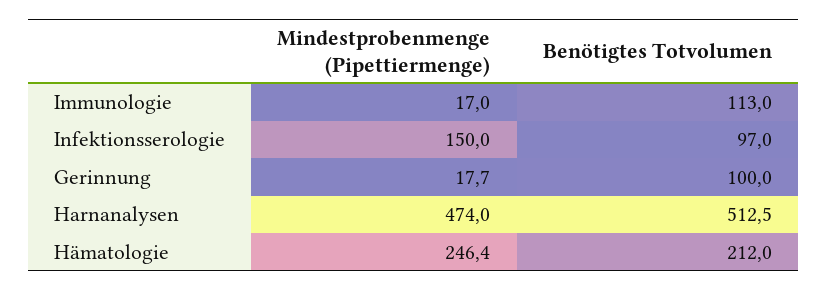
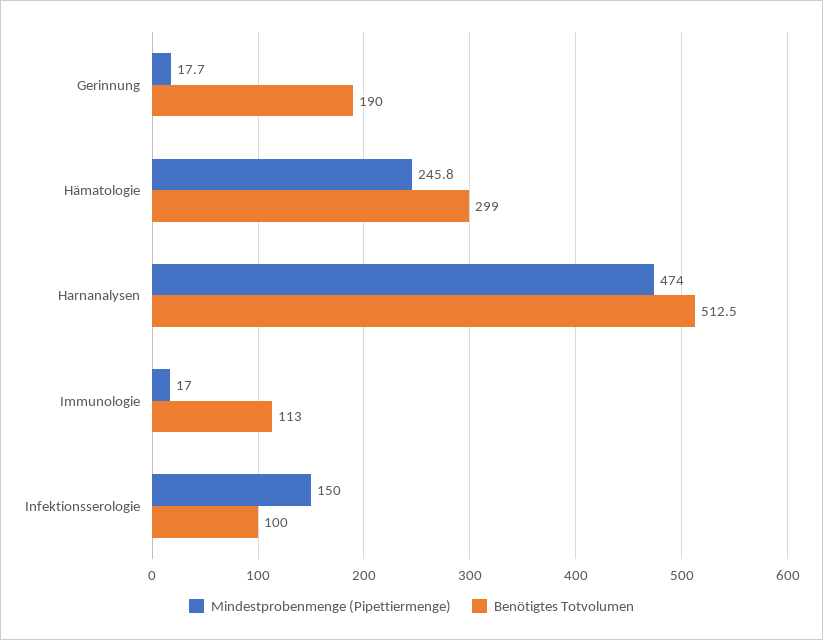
Benötigtes Totvolumen, Infektionsserologie: 97 -> 100
Benötigtes Totvolumen, Gerinnung: 100 -> 190
Mindestprobenmenge (Pipettiermenge), Hämatologie: 246.4 -> 245.8
Benötigtes Totvolumen, Hämatologie: 212 -> 299

